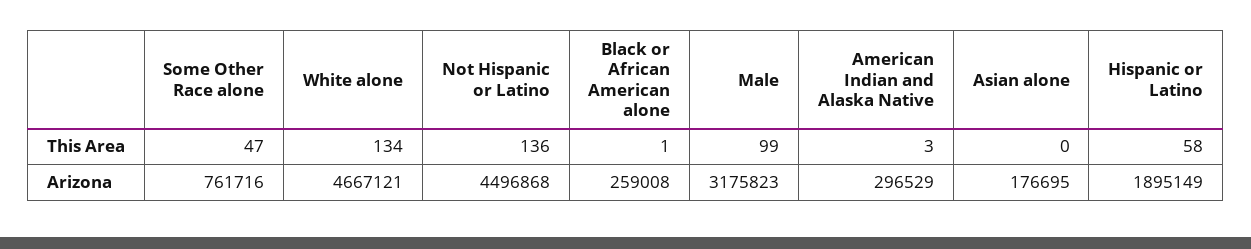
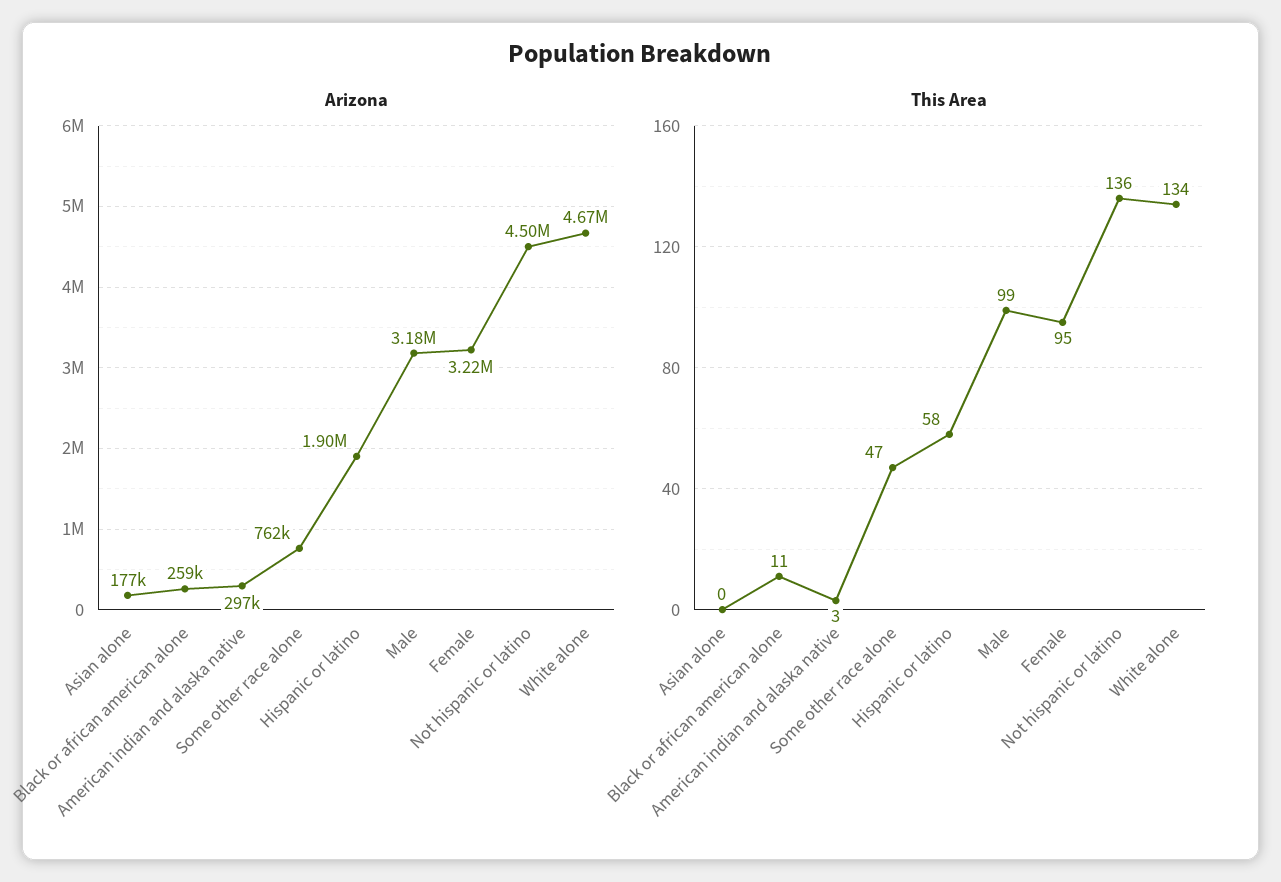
This Area, Black or African American alone: 1 -> 11
Arizona, Female: none -> 3220000
This Area, Female: none -> 95

